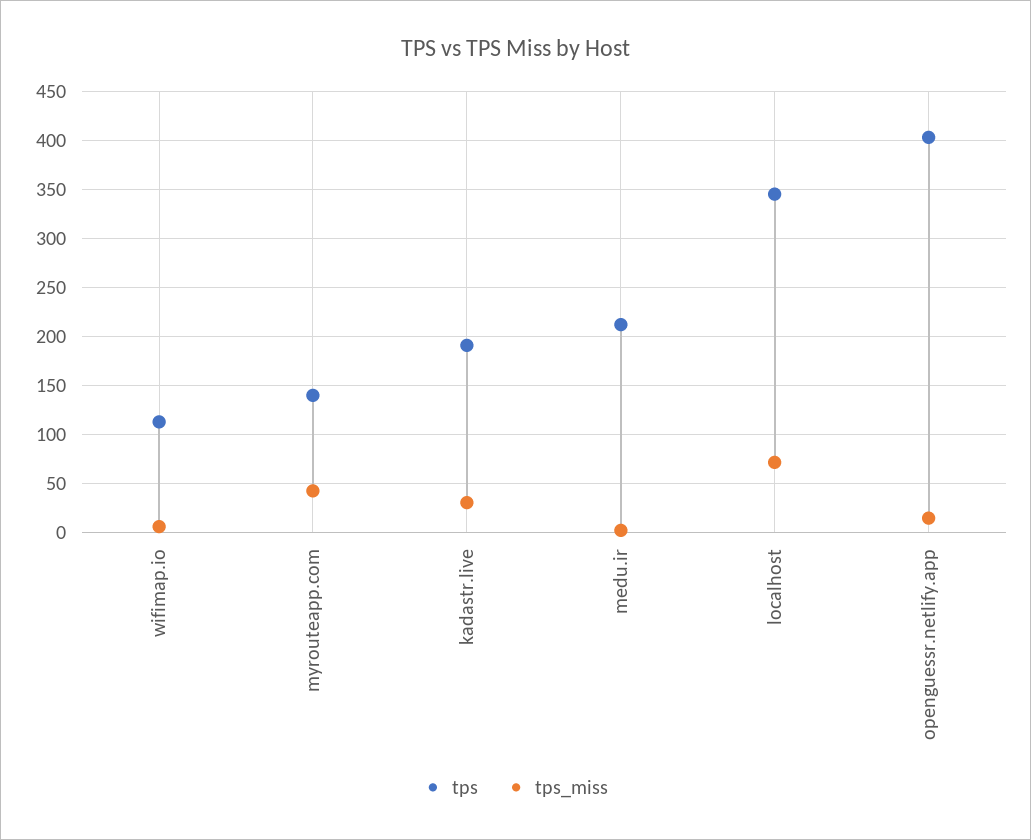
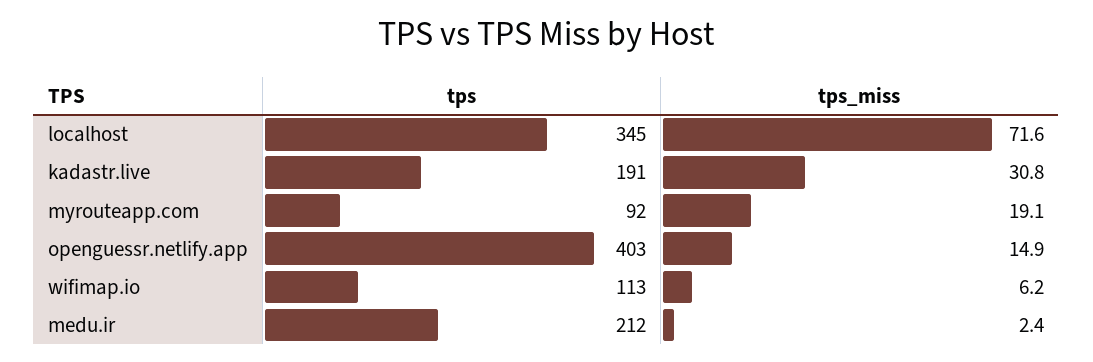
tps, myrouteapp.com: 140 -> 92
tps_miss, myrouteapp.com: 40 -> 19.1

